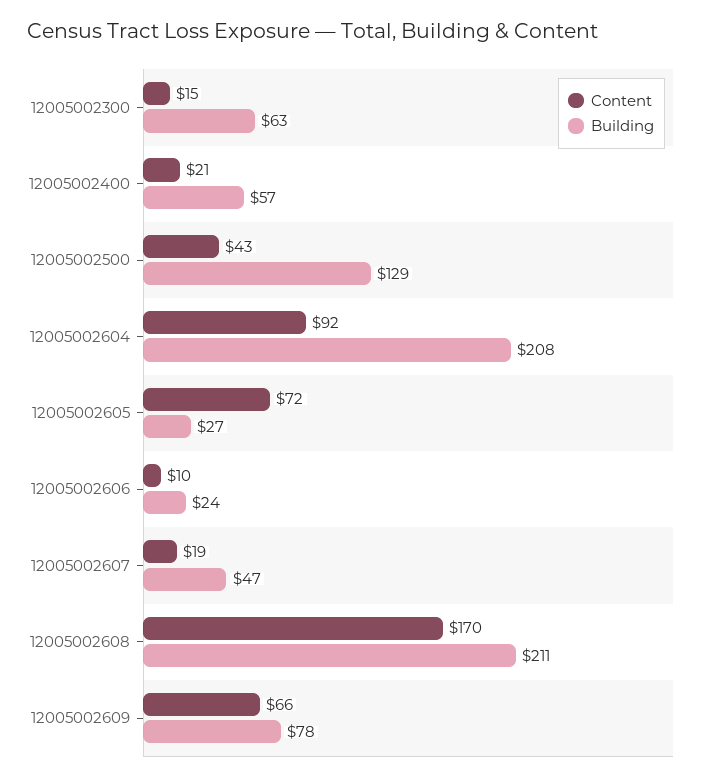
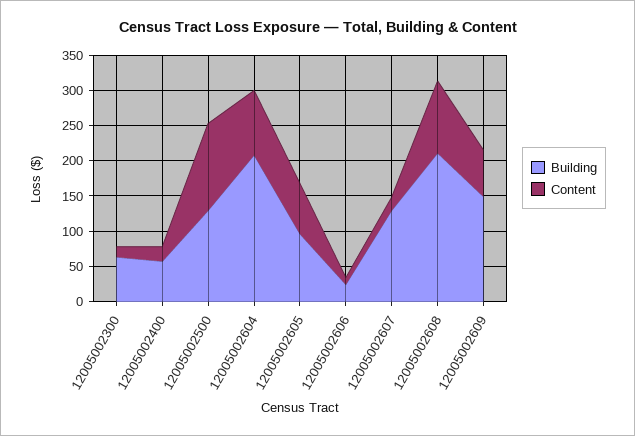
Content, 12005002500: 43 -> 125
Building, 12005002605: 27 -> 100
Building, 12005002607: 47 -> 125
Content, 12005002608: 170 -> 100
Building, 12005002609: 78 -> 150

